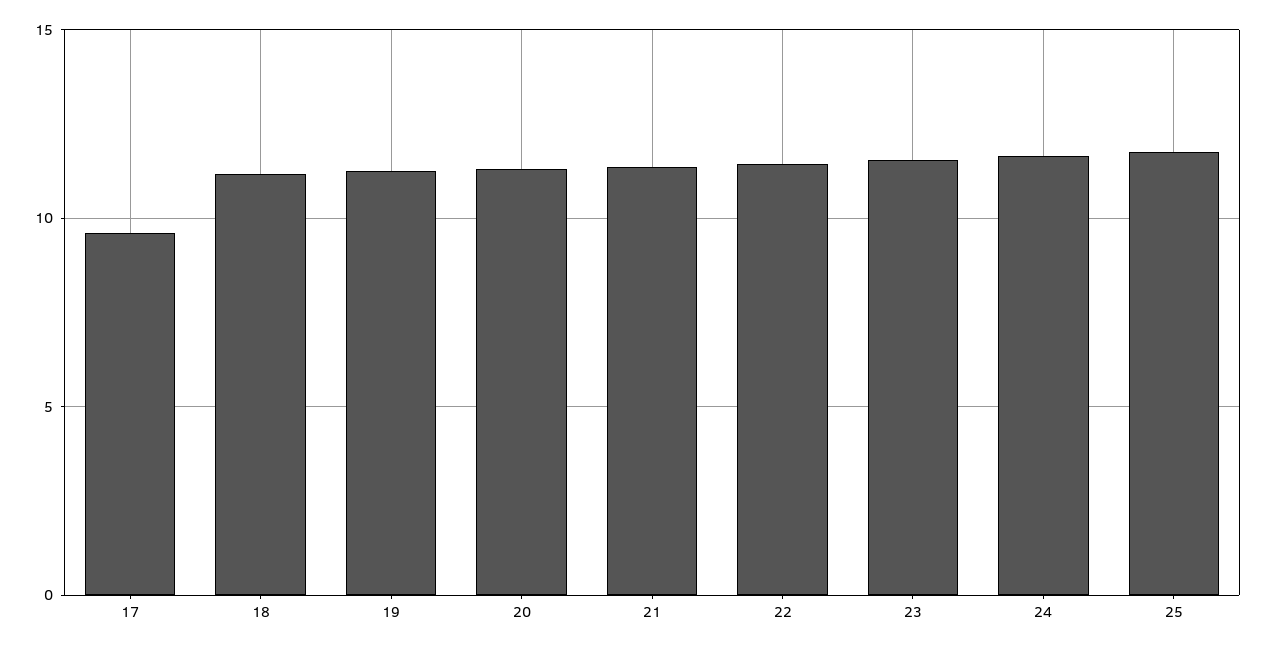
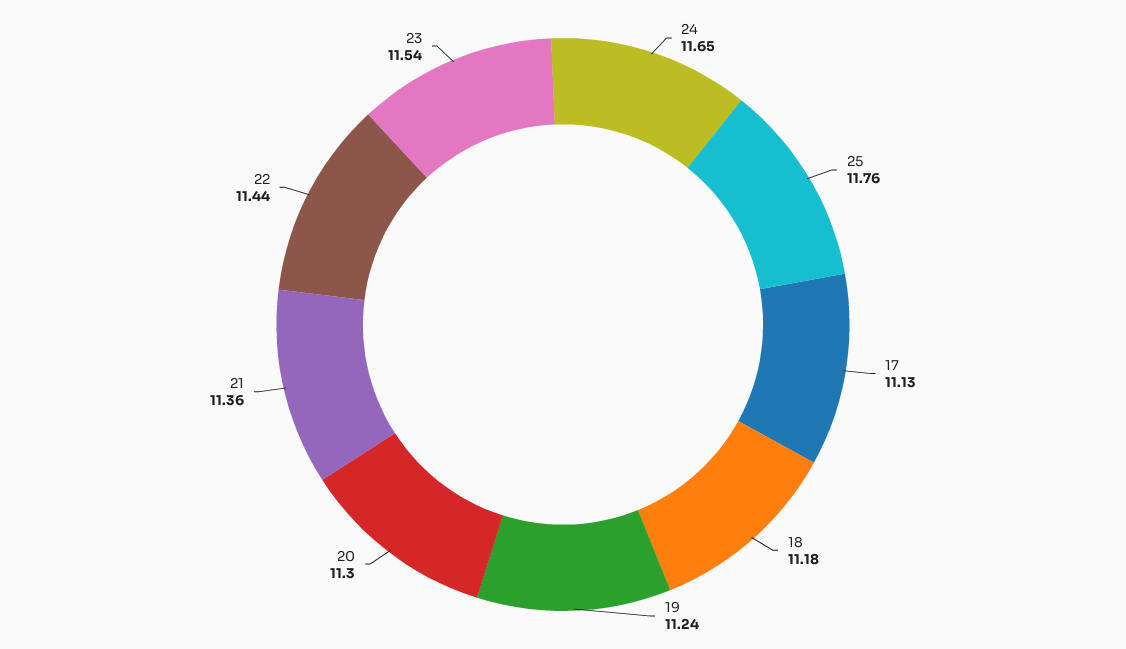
17: 9.5 -> 11.13

